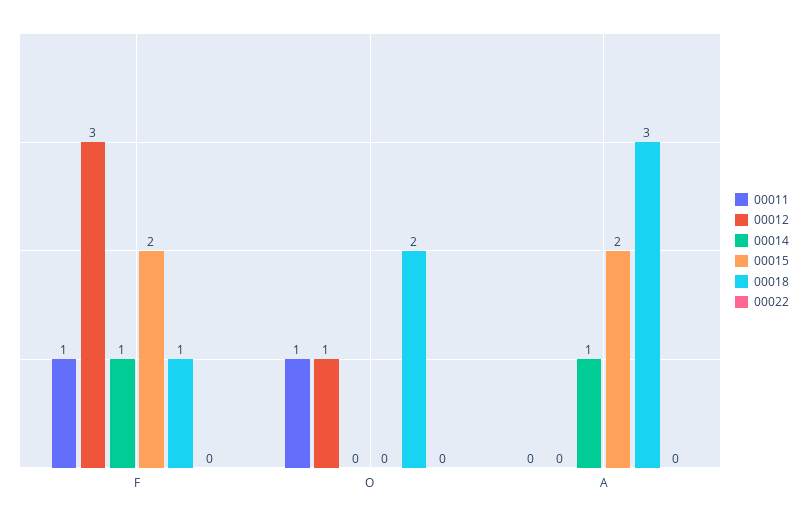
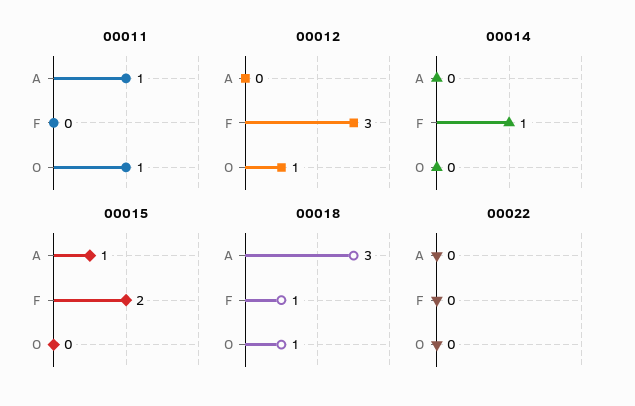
00011, F: 1 -> 0
00018, O: 2 -> 1
00011, A: 0 -> 1
00014, A: 1 -> 0
00015, A: 2 -> 1

